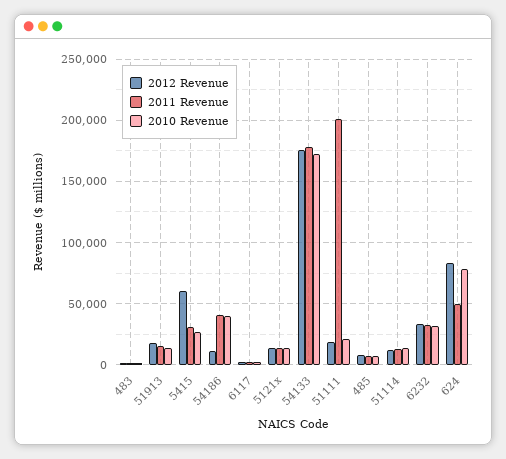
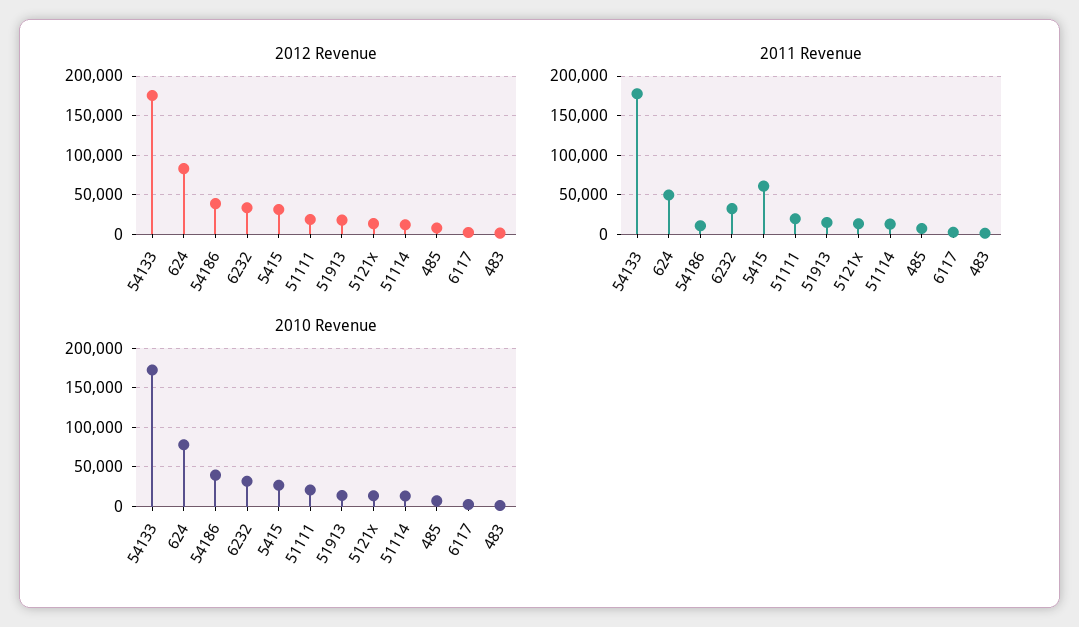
2012 Revenue, 5415: 60000 -> 30000
2011 Revenue, 5415: 30000 -> 60000
2012 Revenue, 54186: 10000 -> 40000
2011 Revenue, 54186: 40000 -> 10000
2011 Revenue, 51111: 200000 -> 20000

